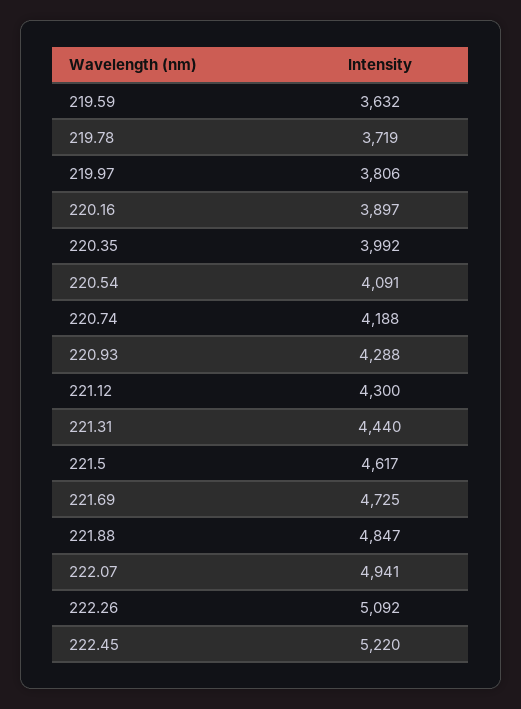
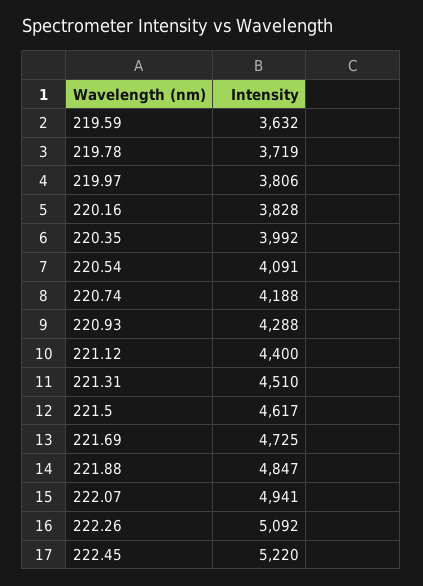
220.16: 3897 -> 3828
221.12: 4300 -> 4400
221.31: 4440 -> 4510

